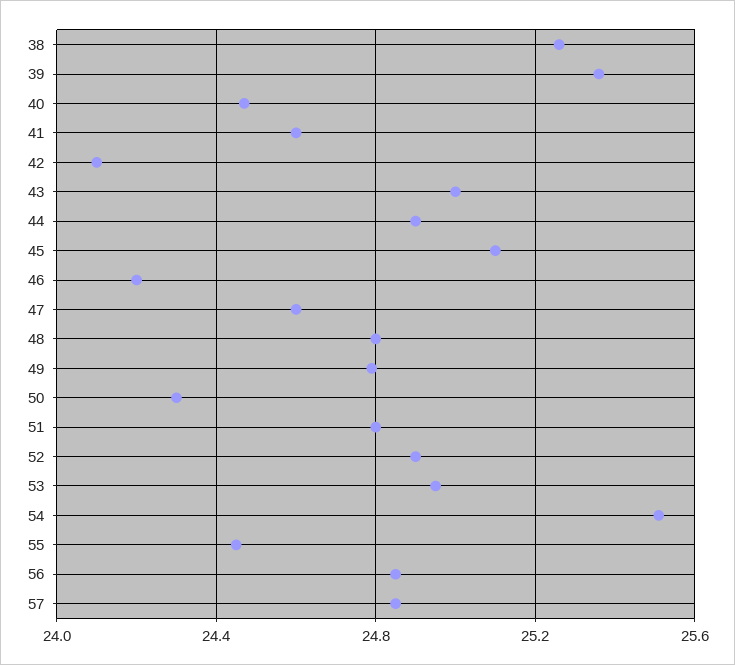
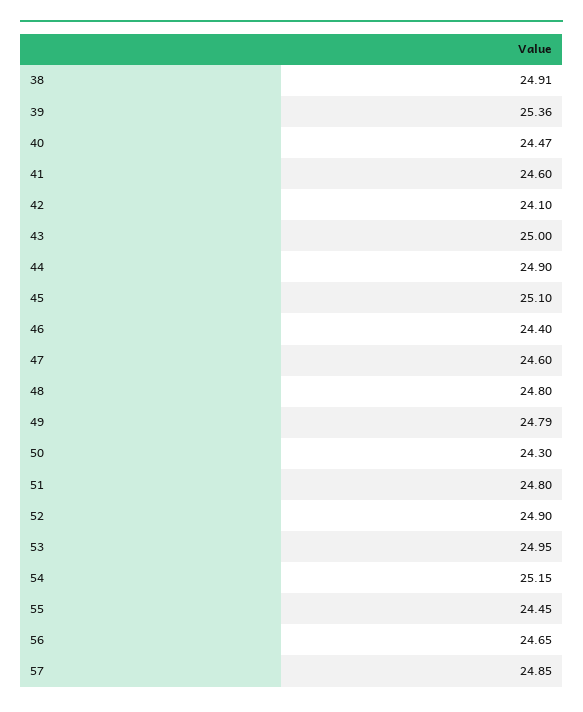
38: 25.25 -> 24.91
46: 24.2 -> 24.4
54: 25.5 -> 25.15
56: 24.85 -> 24.65

